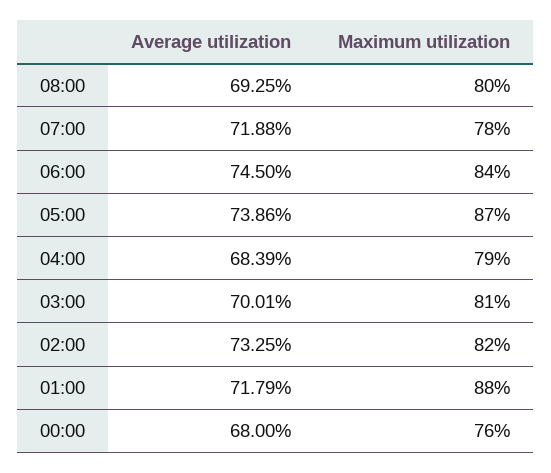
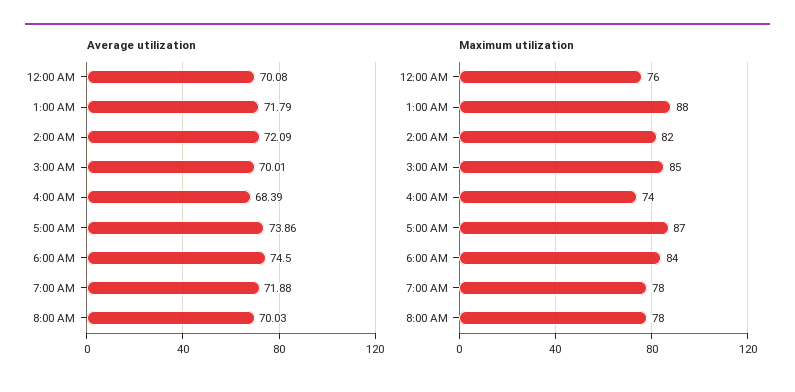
Average utilization, 08:00: 69.25 -> 70.03
Maximum utilization, 08:00: 80 -> 78
Maximum utilization, 04:00: 79 -> 74
Maximum utilization, 03:00: 81 -> 85
Average utilization, 02:00: 73.25 -> 72.09
Average utilization, 00:00: 68 -> 70.08

